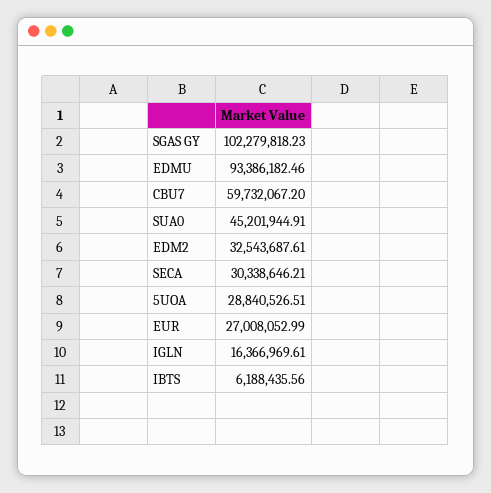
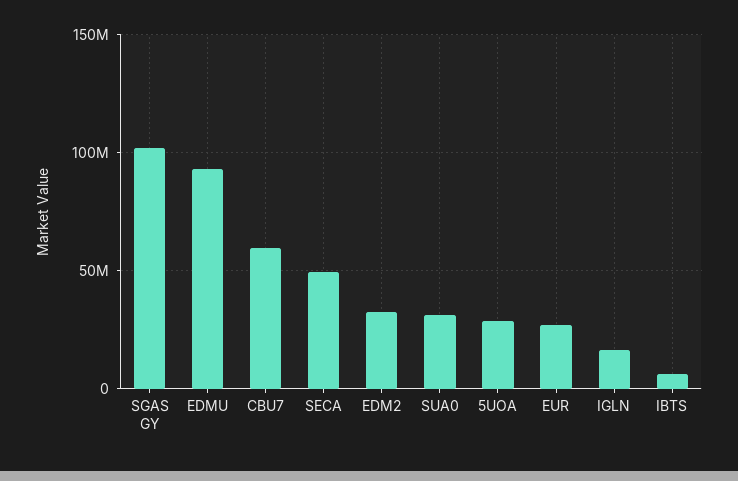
SUA0: 45201944.91 -> 30000000
SECA: 30338646.21 -> 50000000

